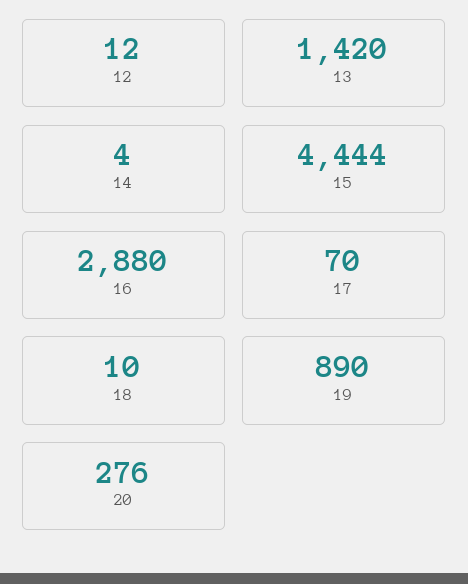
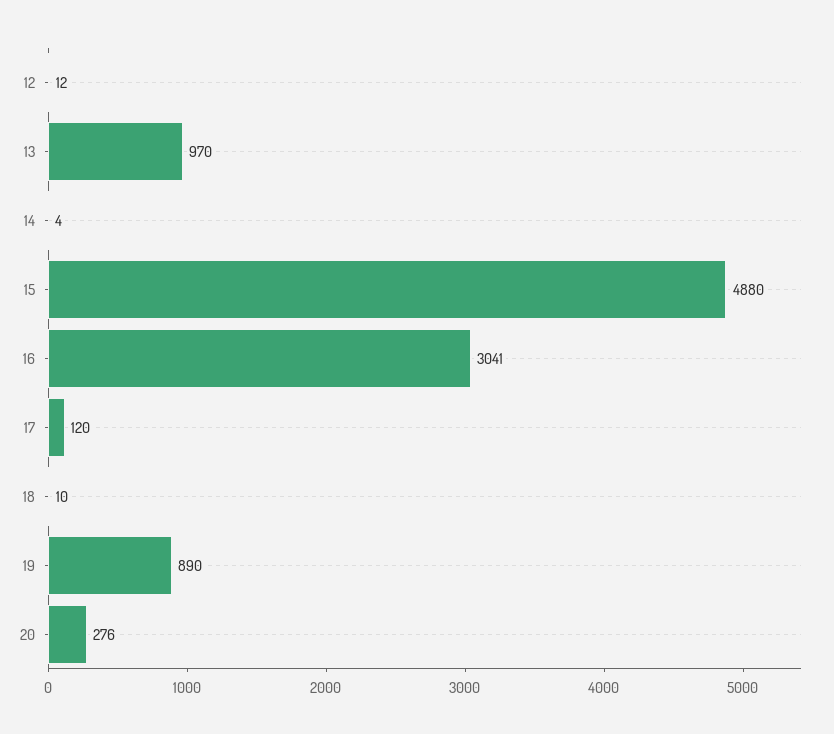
13: 1420 -> 970
15: 4444 -> 4880
16: 2880 -> 3041
17: 70 -> 120

